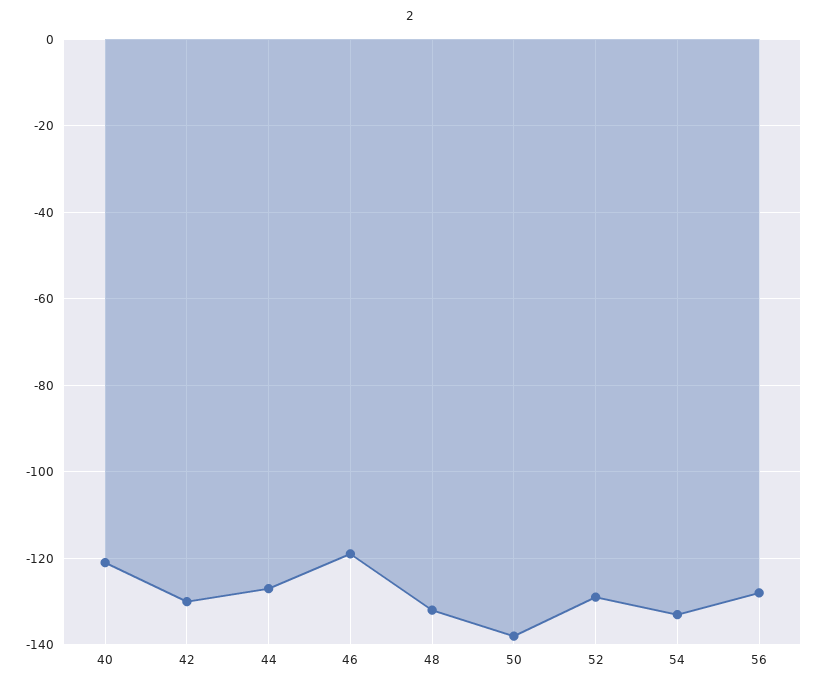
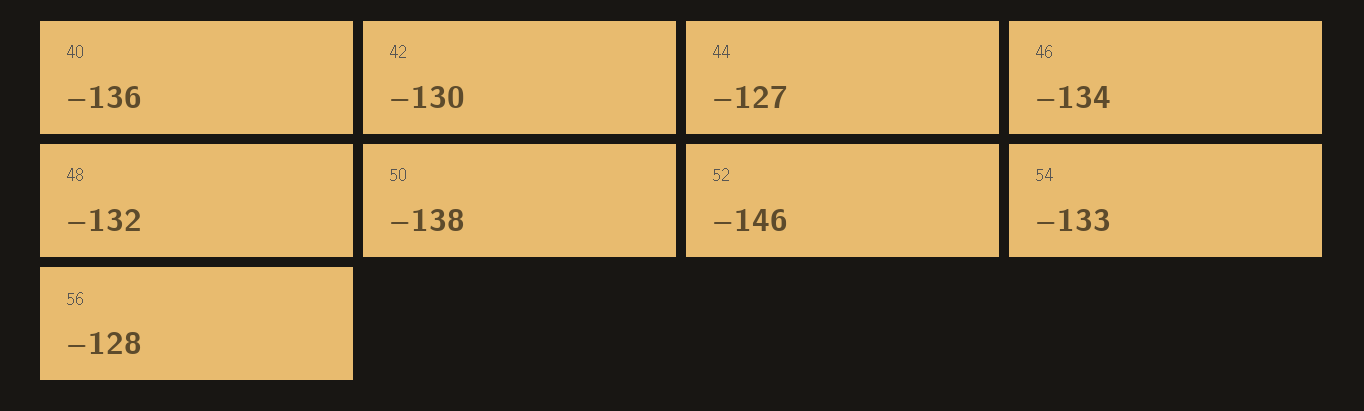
40: -120 -> -136
46: -120 -> -134
52: -130 -> -146

